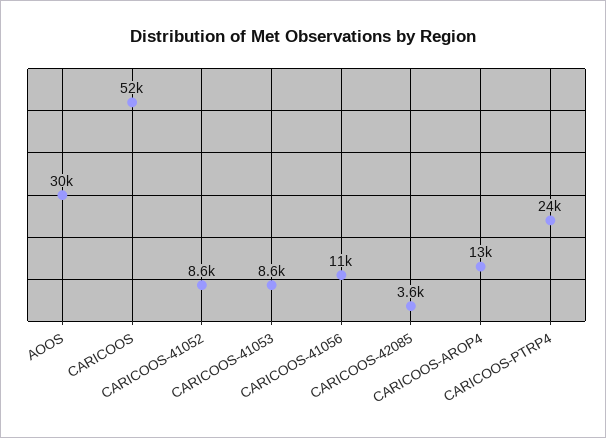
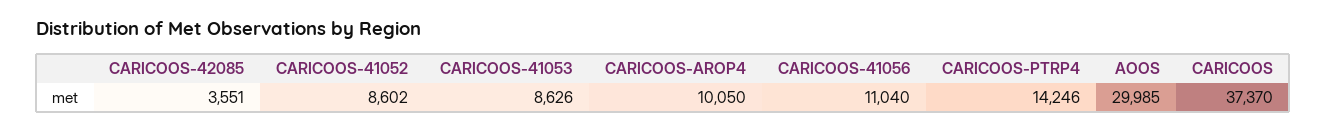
CARICOOS: 52000 -> 37370
CARICOOS-AROP4: 13000 -> 10050
CARICOOS-PTRP4: 24000 -> 14246

